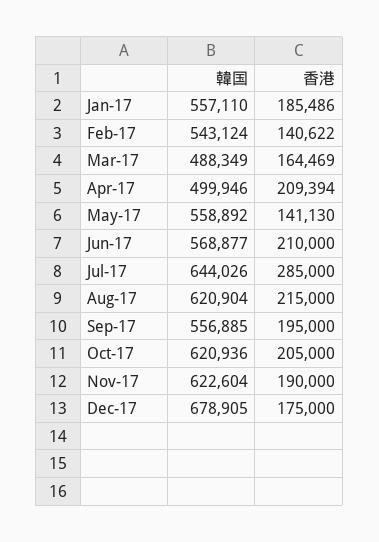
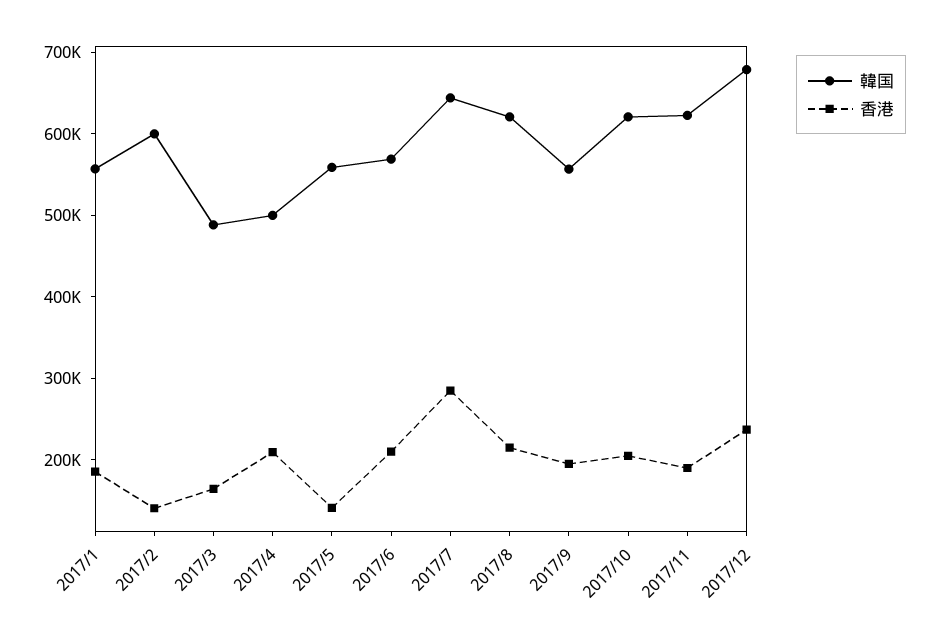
韓国, Feb-17: 543124 -> 600000
香港, Dec-17: 175000 -> 240000

